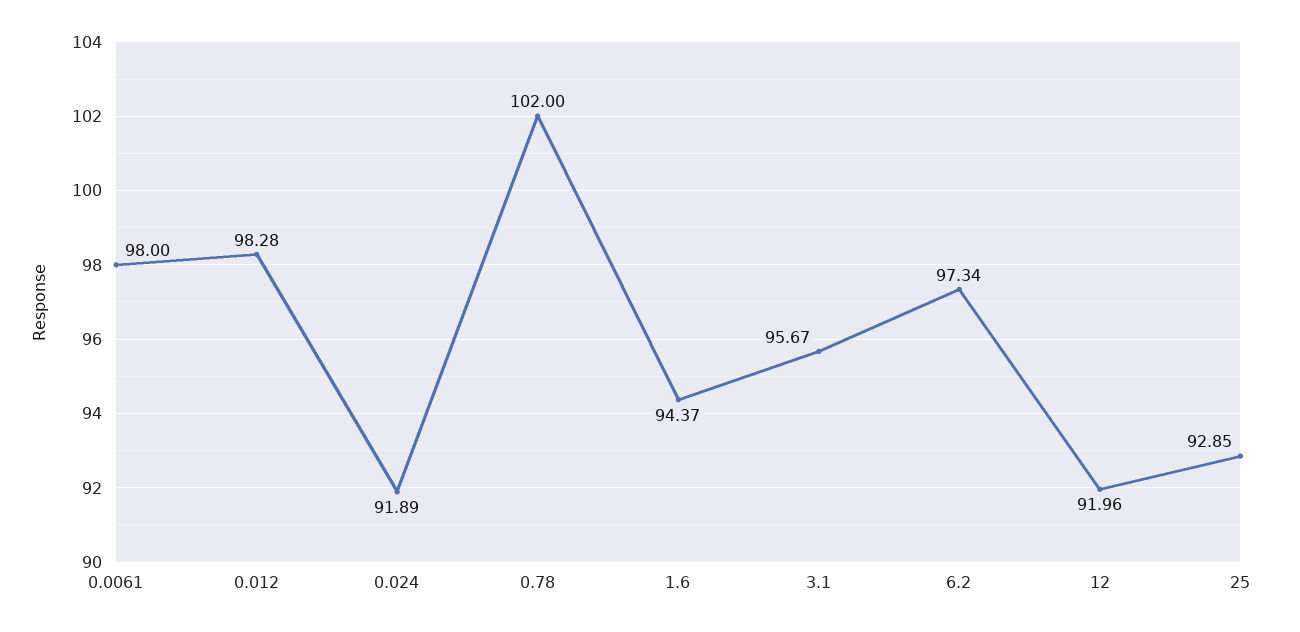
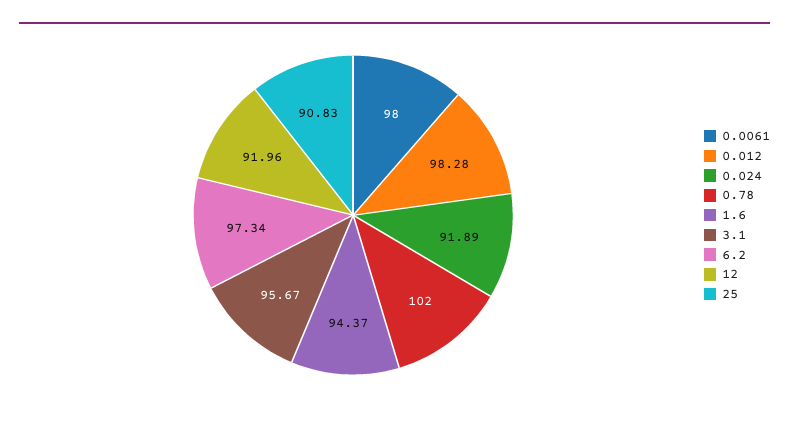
25: 92.85 -> 90.83

